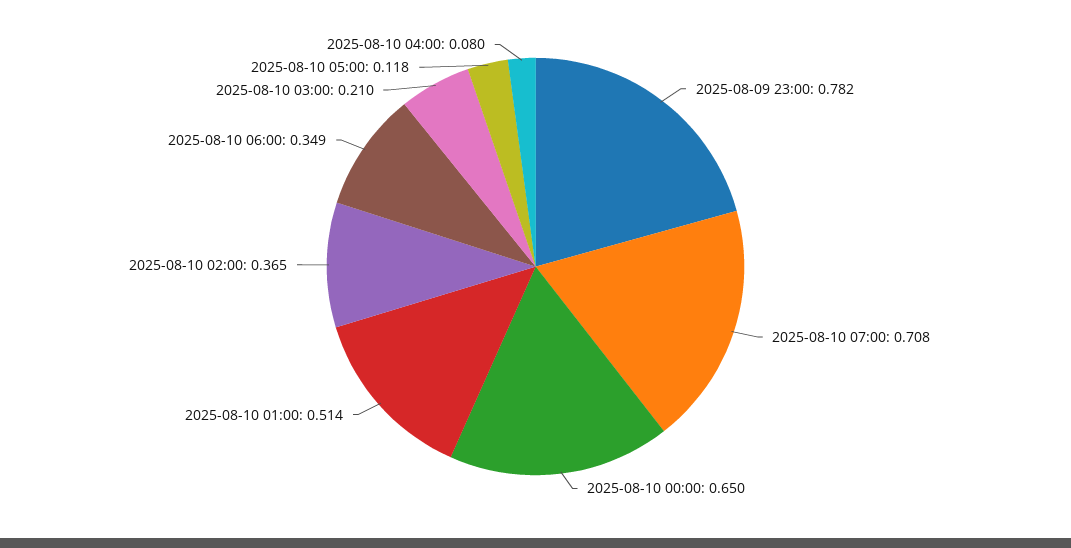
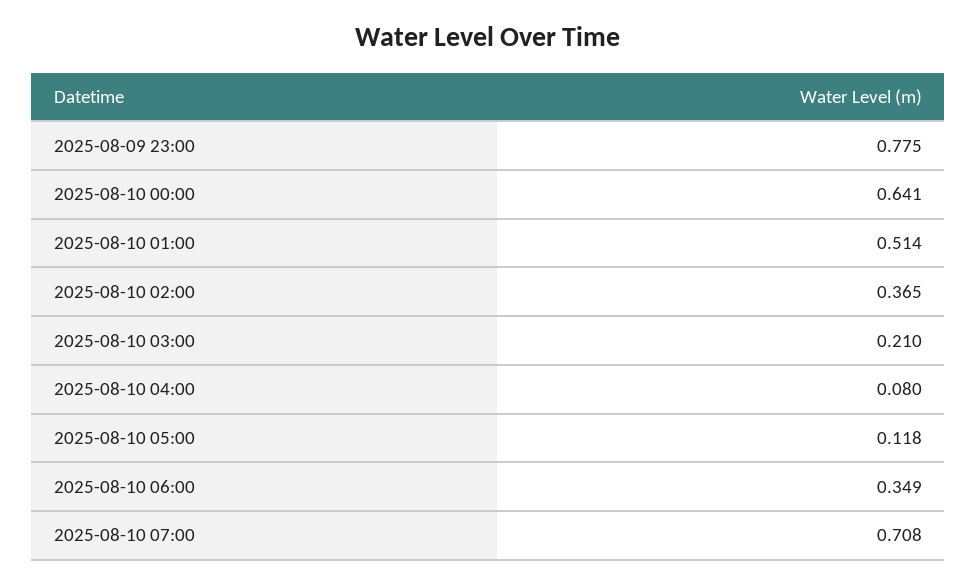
2025-08-09 23:00: 0.782 -> 0.775
2025-08-10 00:00: 0.65 -> 0.641

